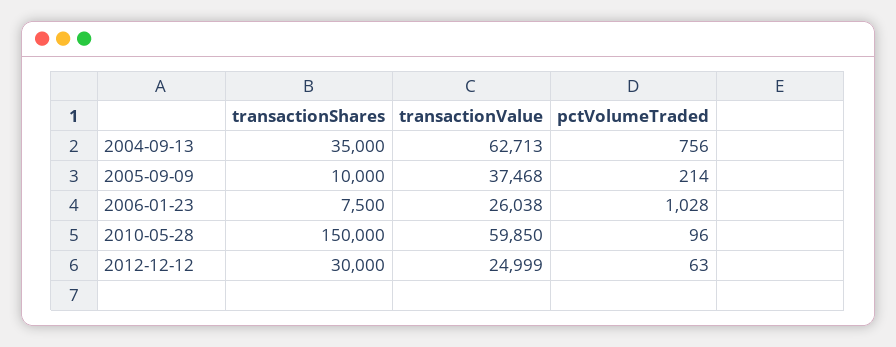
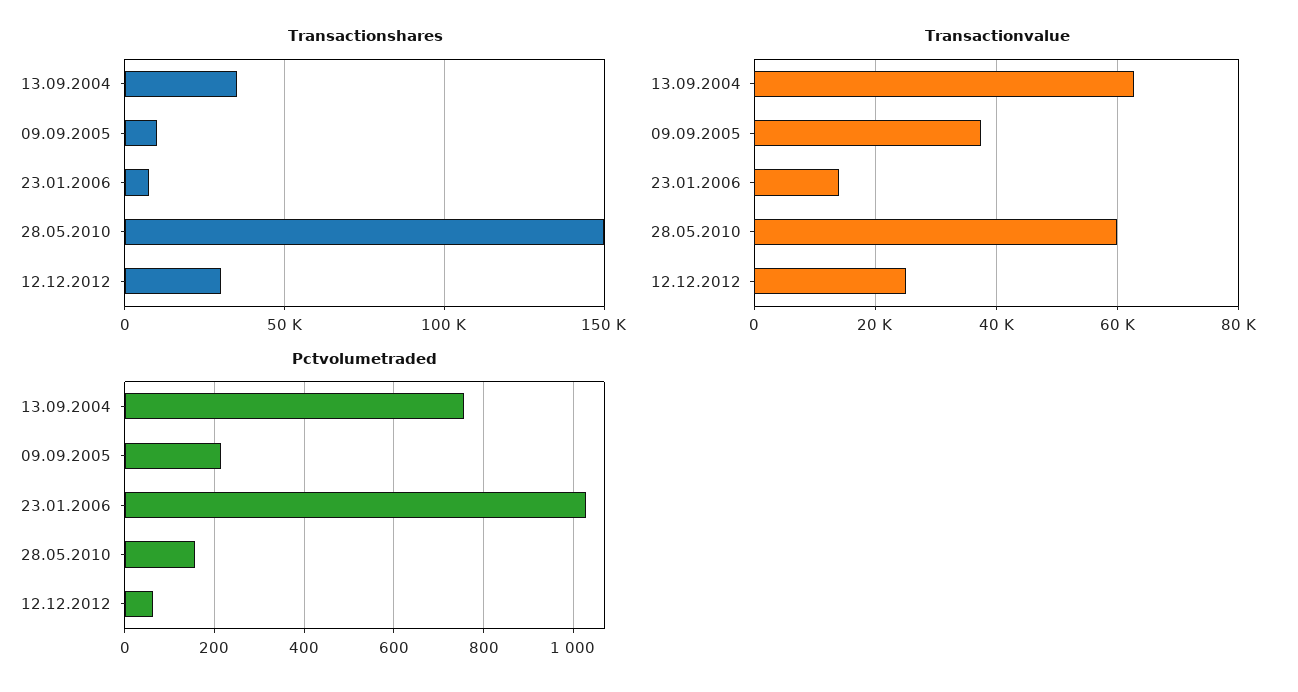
transactionValue, 2006-01-23: 26038 -> 14000
pctVolumeTraded, 2010-05-28: 96 -> 160

